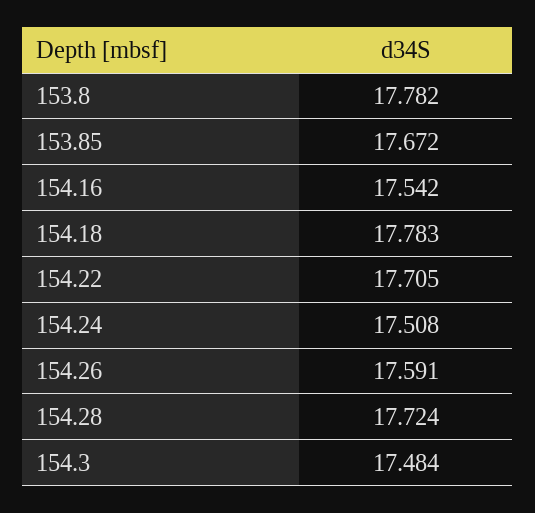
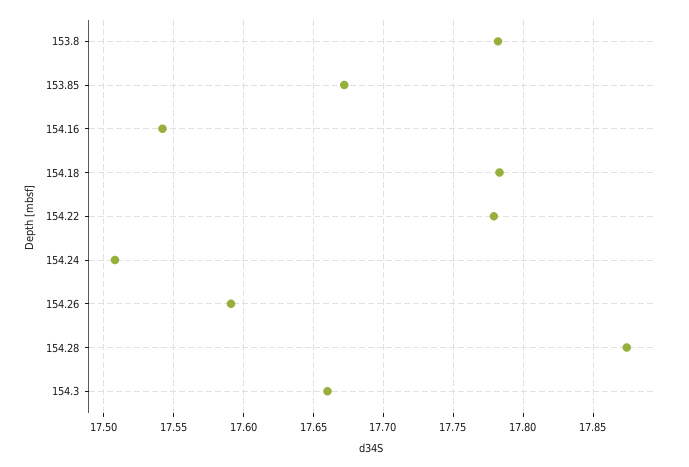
154.22: 17.705 -> 17.78
154.28: 17.724 -> 17.875
154.3: 17.484 -> 17.66

